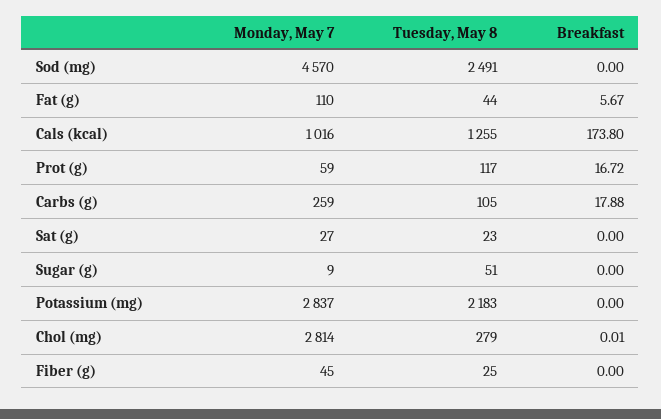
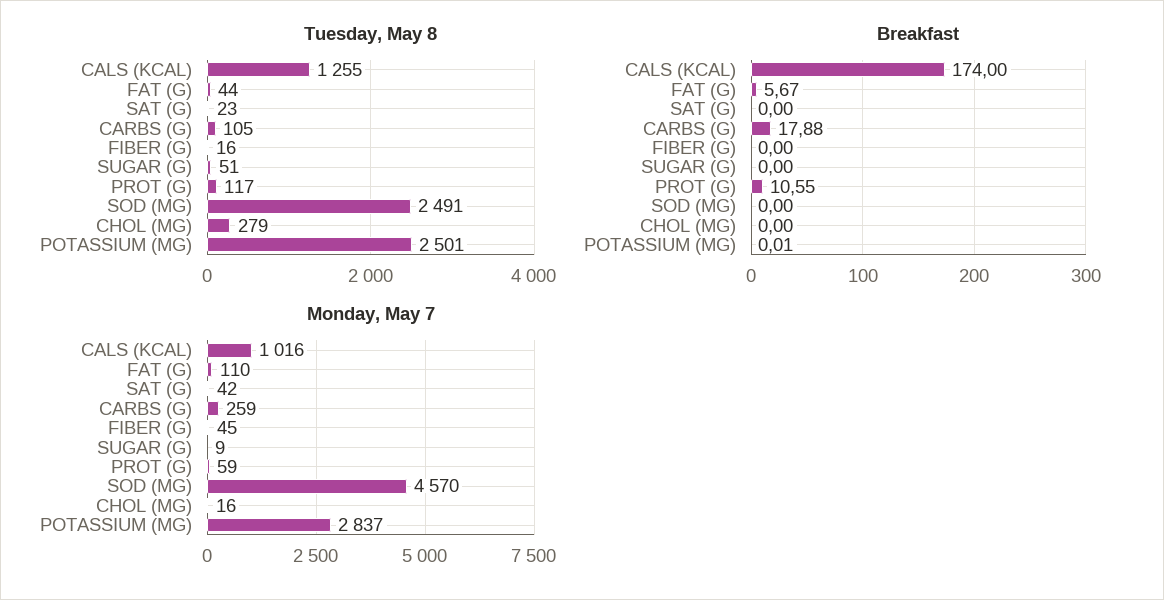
Breakfast, Cals (kcal): 173.8 -> 174
Breakfast, Prot (g): 16.72 -> 10.55
Monday, May 7, Sat (g): 27 -> 42
Tuesday, May 8, Potassium (mg): 2183 -> 2501
Breakfast, Potassium (mg): 0 -> 0.01
Monday, May 7, Chol (mg): 2814 -> 16
Breakfast, Chol (mg): 0.01 -> 0
Tuesday, May 8, Fiber (g): 25 -> 16

